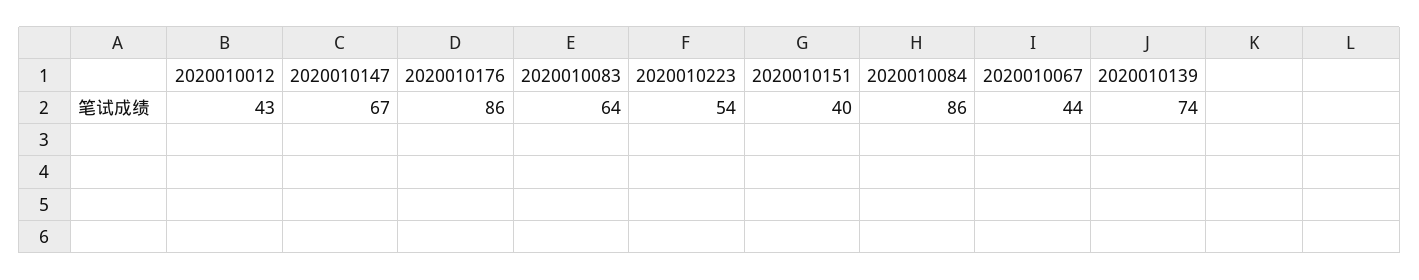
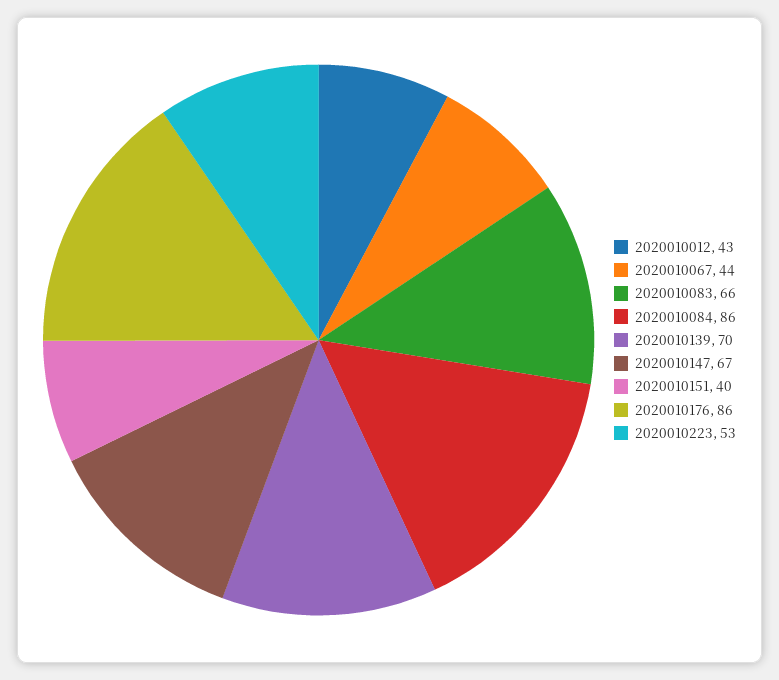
2020010083: 64 -> 66
2020010223: 54 -> 53
2020010139: 74 -> 70

